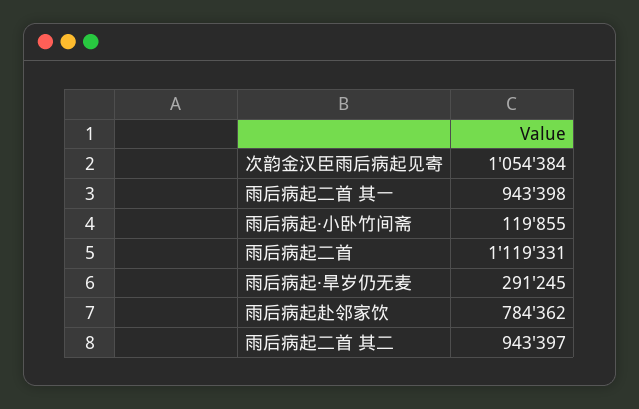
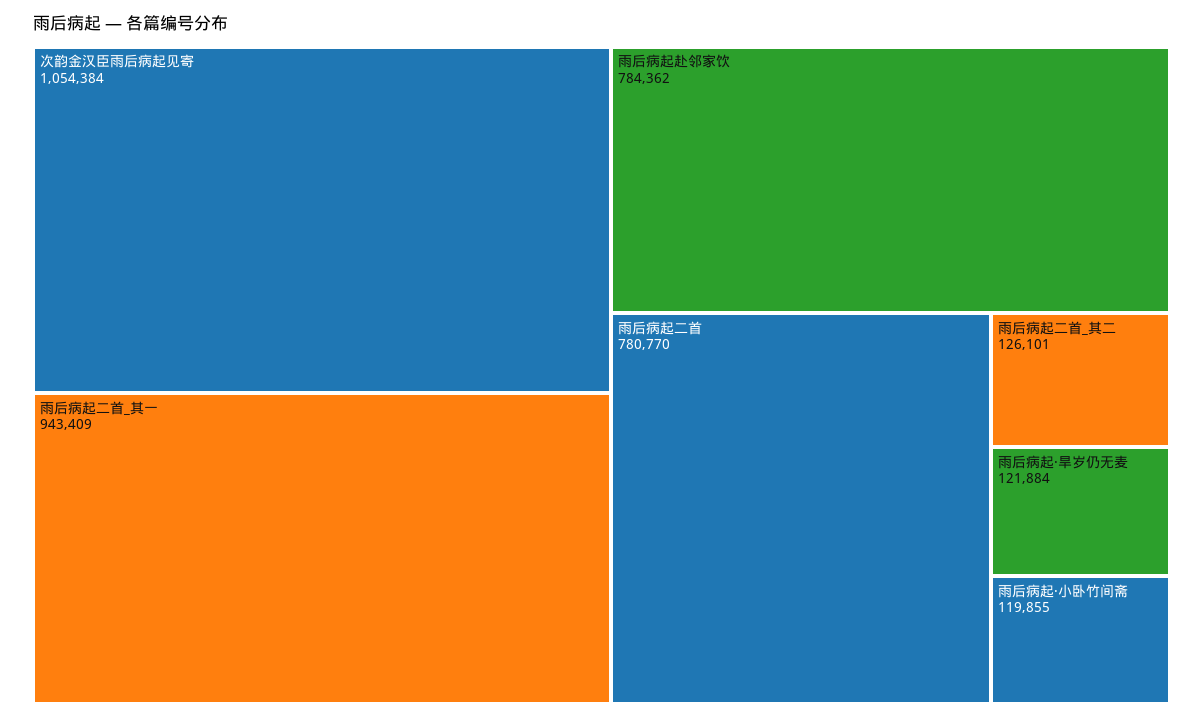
雨后病起二首 其一: 943398 -> 943409
雨后病起二首: 1119331 -> 780770
雨后病起·旱岁仍无麦: 291245 -> 121884
雨后病起二首 其二: 943397 -> 126101

